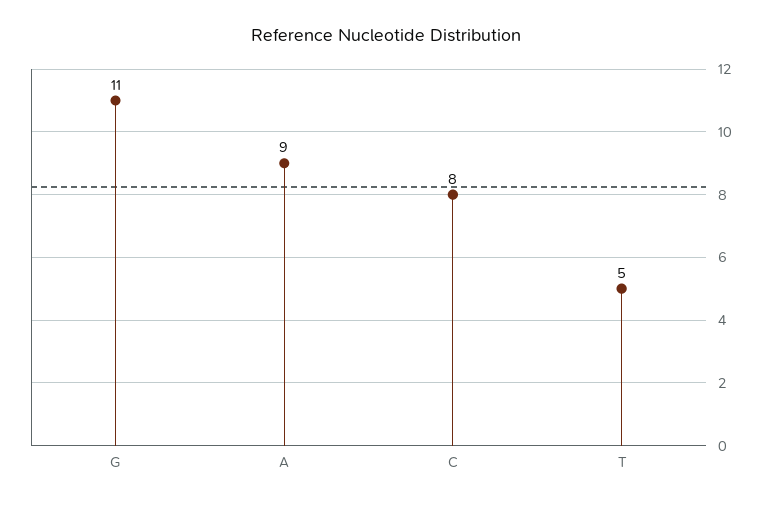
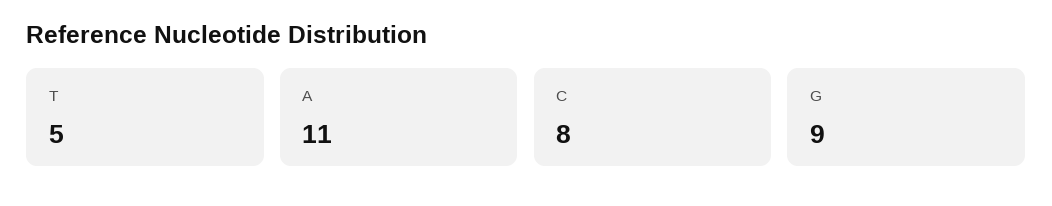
G: 11 -> 9
A: 9 -> 11

